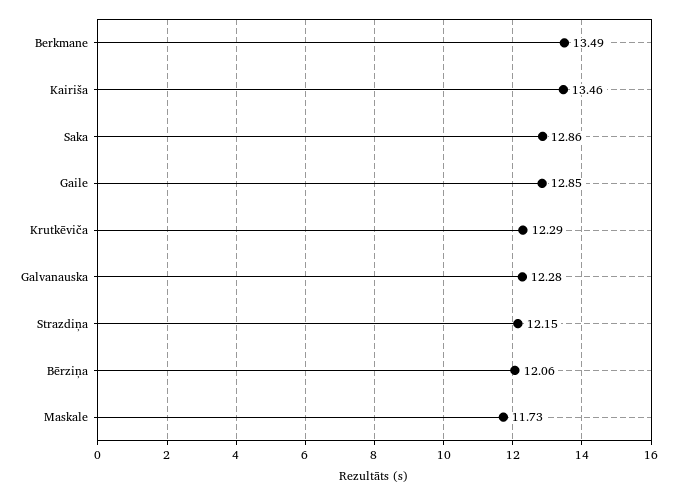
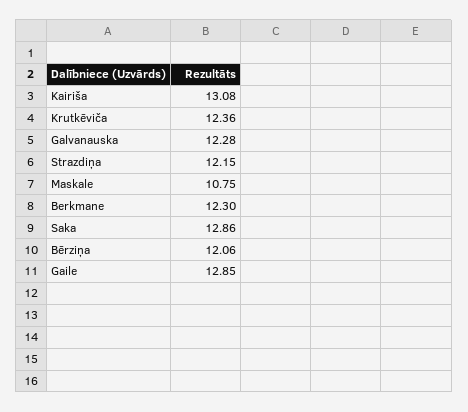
Berkmane: 13.49 -> 12.3
Kairiša: 13.46 -> 13.08
Krutkēviča: 12.29 -> 12.36
Maskale: 11.73 -> 10.75

